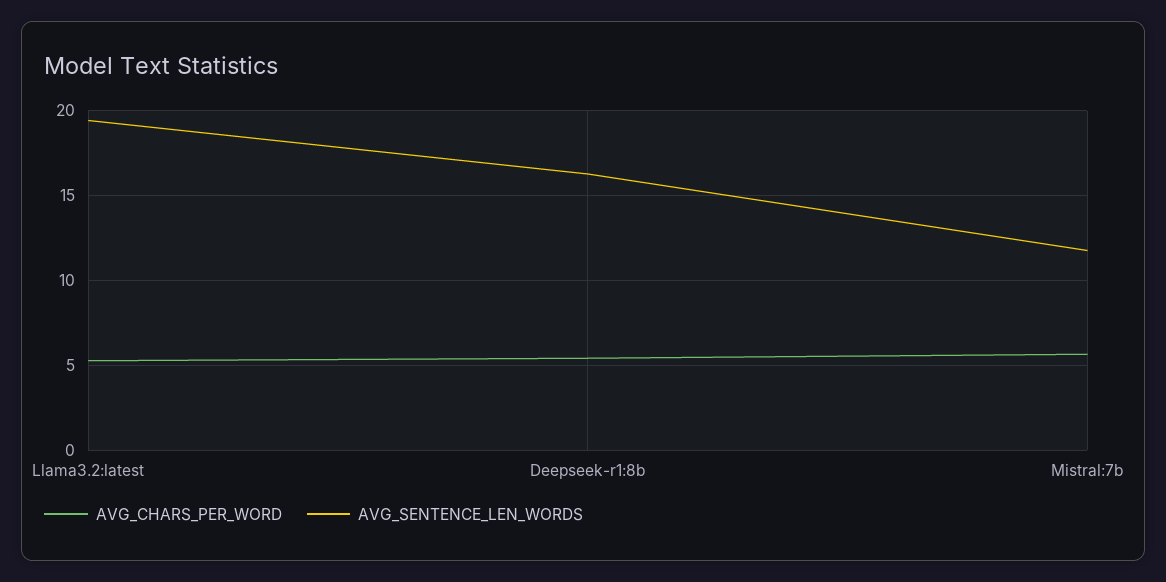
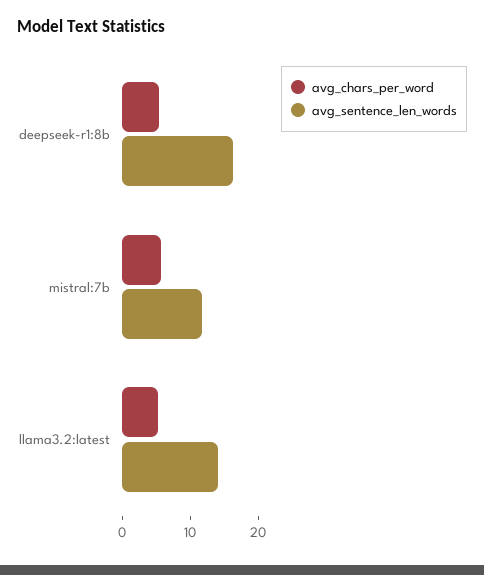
AVG_SENTENCE_LEN_WORDS, Llama3.2:latest: 19.5 -> 14

